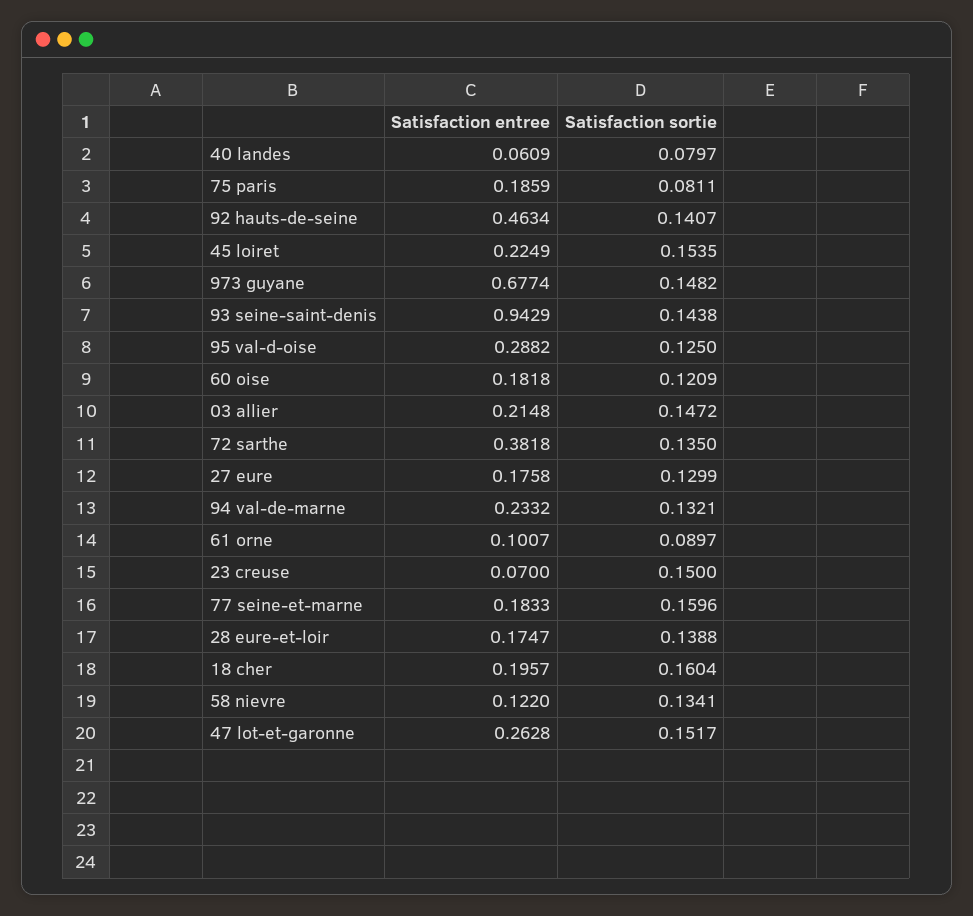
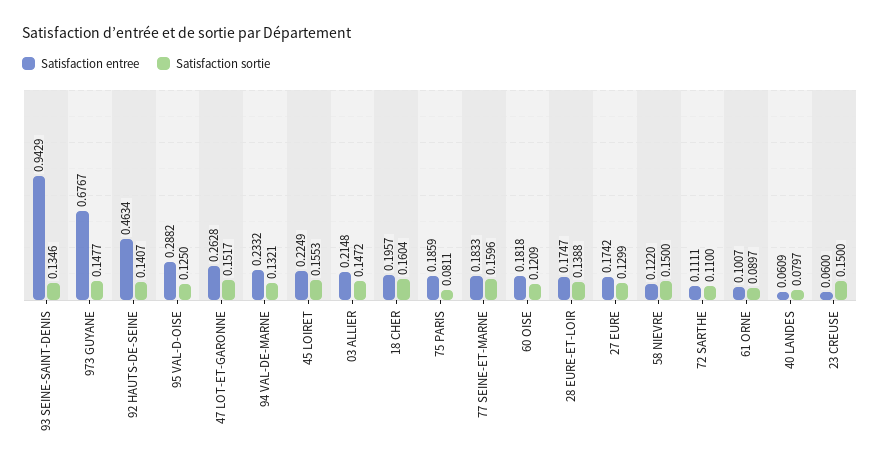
Satisfaction sortie, 45 loiret: 0.1535 -> 0.1553
Satisfaction entree, 973 guyane: 0.6774 -> 0.6767
Satisfaction sortie, 973 guyane: 0.1482 -> 0.1477
Satisfaction sortie, 93 seine-saint-denis: 0.1438 -> 0.1346
Satisfaction entree, 72 sarthe: 0.3818 -> 0.1111
Satisfaction sortie, 72 sarthe: 0.135 -> 0.11
Satisfaction entree, 27 eure: 0.1758 -> 0.1742
Satisfaction entree, 23 creuse: 0.07 -> 0.06
Satisfaction sortie, 58 nievre: 0.1341 -> 0.15

